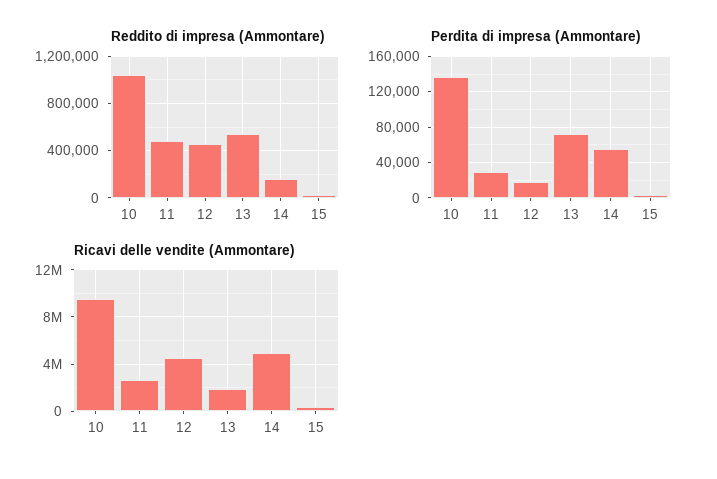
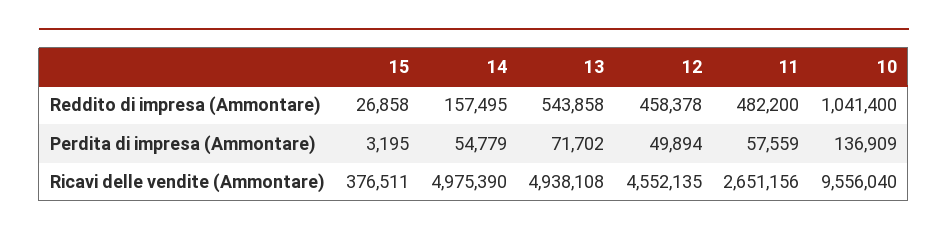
Perdita di impresa (Ammontare), 11: 30000 -> 57559
Perdita di impresa (Ammontare), 12: 20000 -> 49894
Ricavi delle vendite (Ammontare), 13: 2000000 -> 4938108

